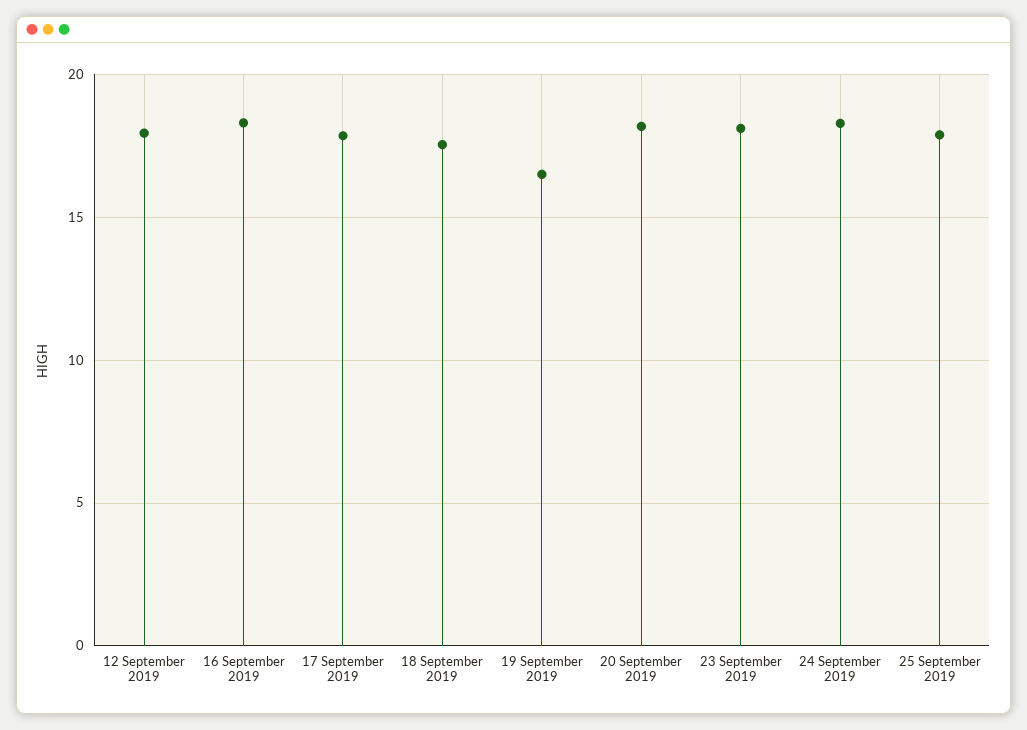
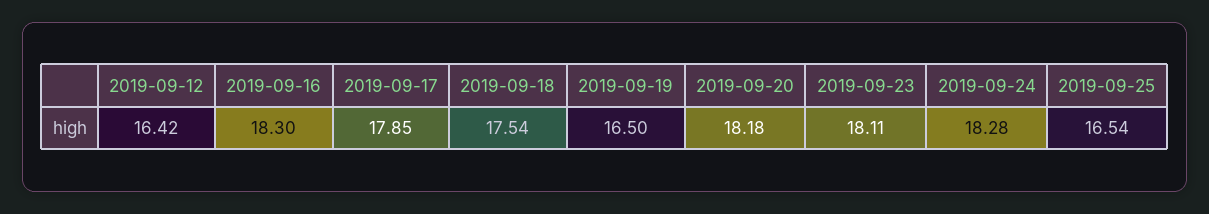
12 September 2019: 18 -> 16.42
25 September 2019: 18 -> 16.54

